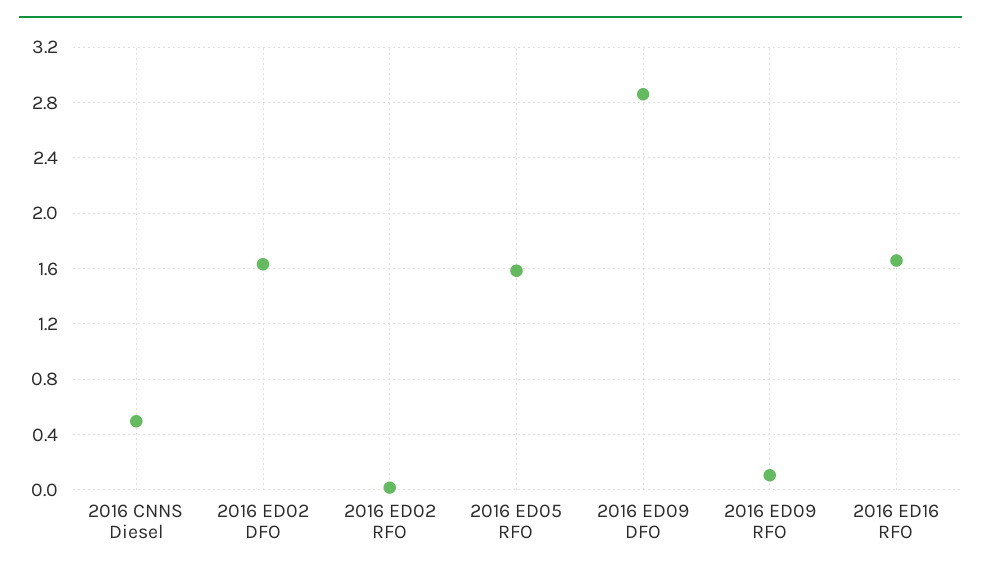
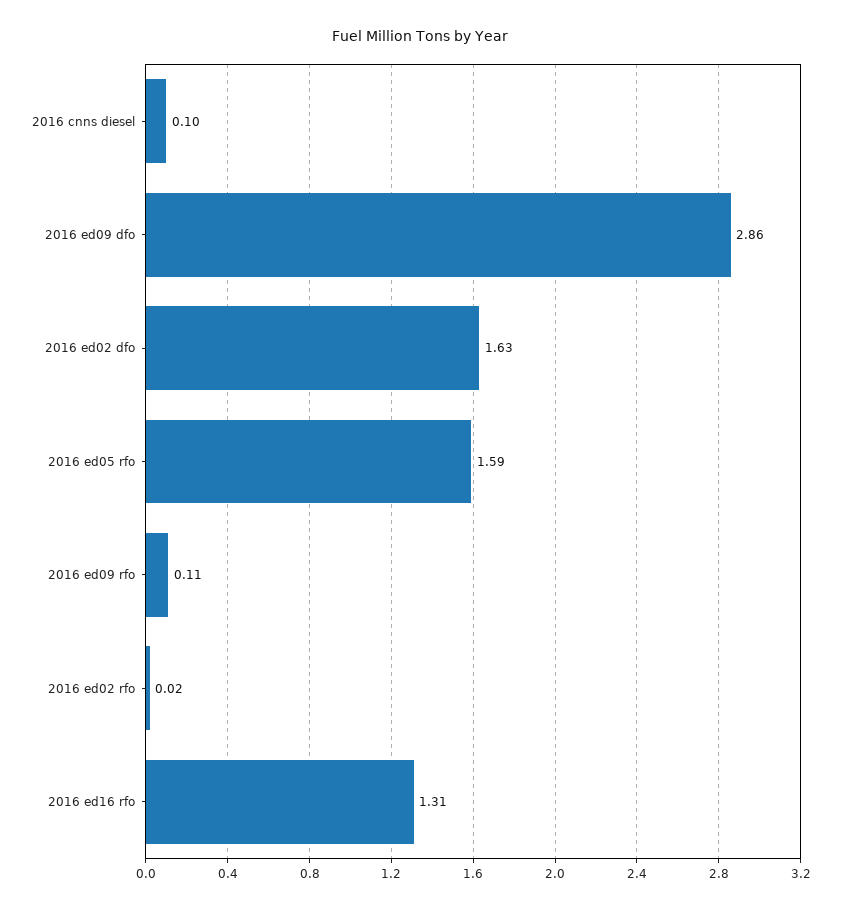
2016 CNNS Diesel: 0.5 -> 0.1
2016 ED16 RFO: 1.65 -> 1.31

